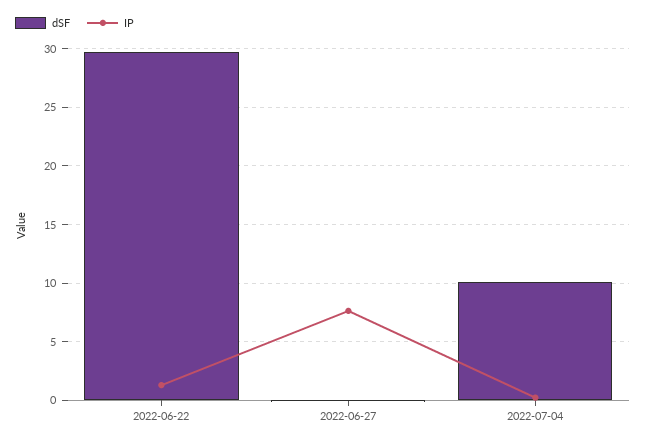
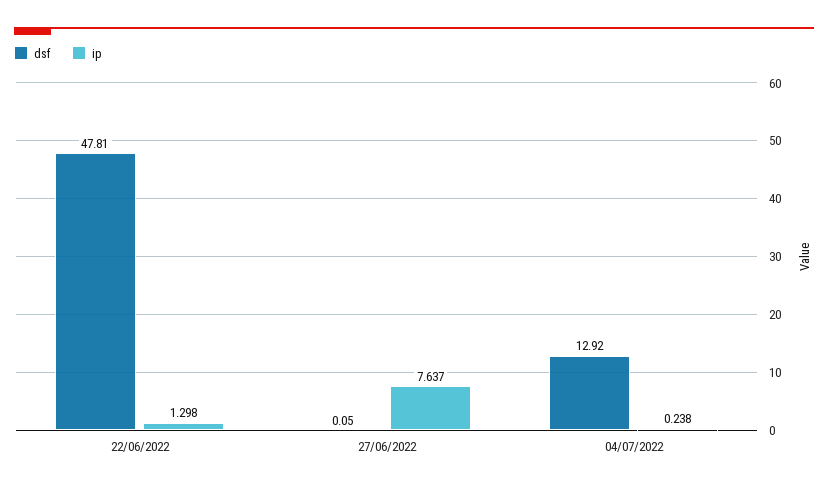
dSF, 2022-06-22: 30 -> 47.81
dSF, 2022-07-04: 10 -> 12.92

